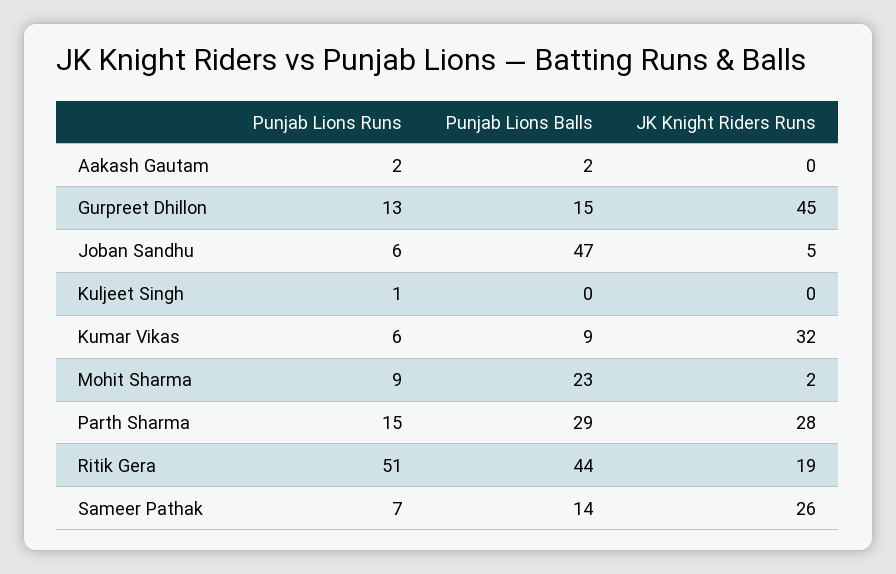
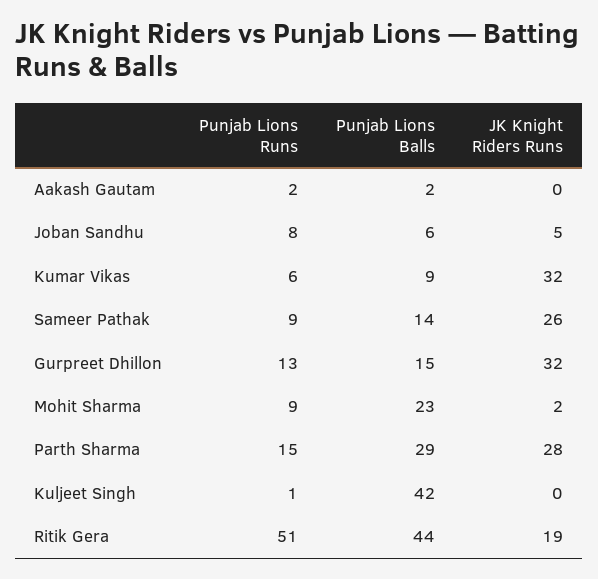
JK Knight Riders Runs, Gurpreet Dhillon: 45 -> 32
Punjab Lions Runs, Joban Sandhu: 6 -> 8
Punjab Lions Balls, Joban Sandhu: 47 -> 6
Punjab Lions Balls, Kuljeet Singh: 0 -> 42
Punjab Lions Runs, Sameer Pathak: 7 -> 9

